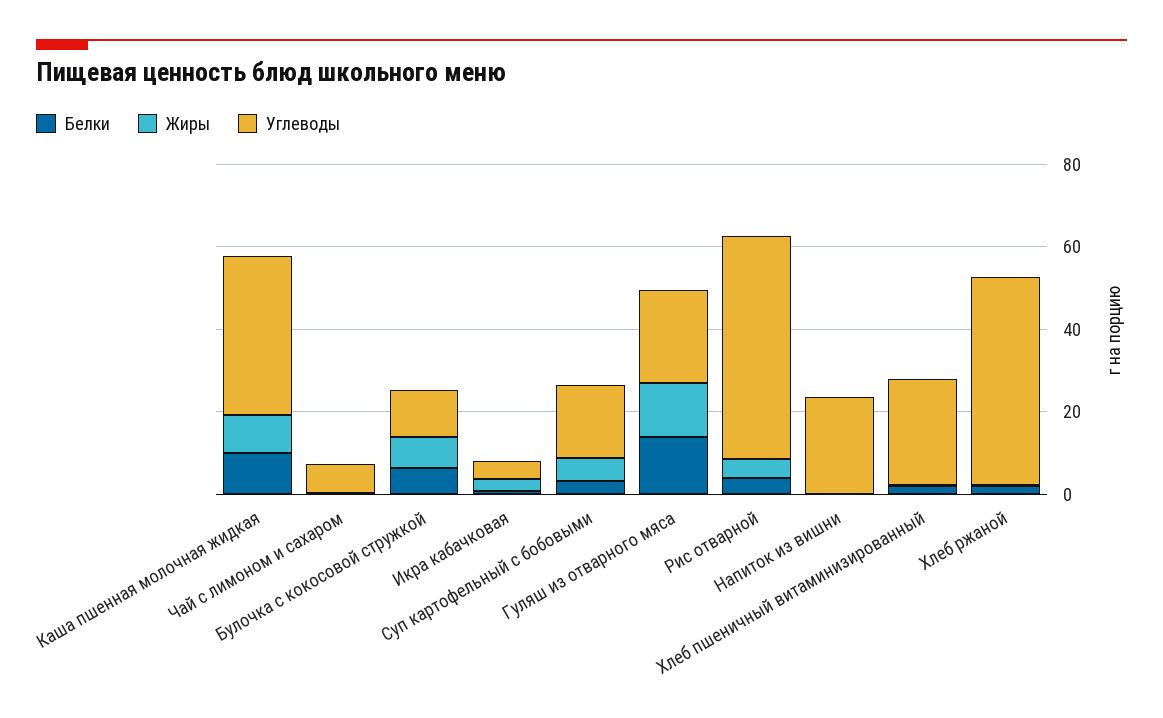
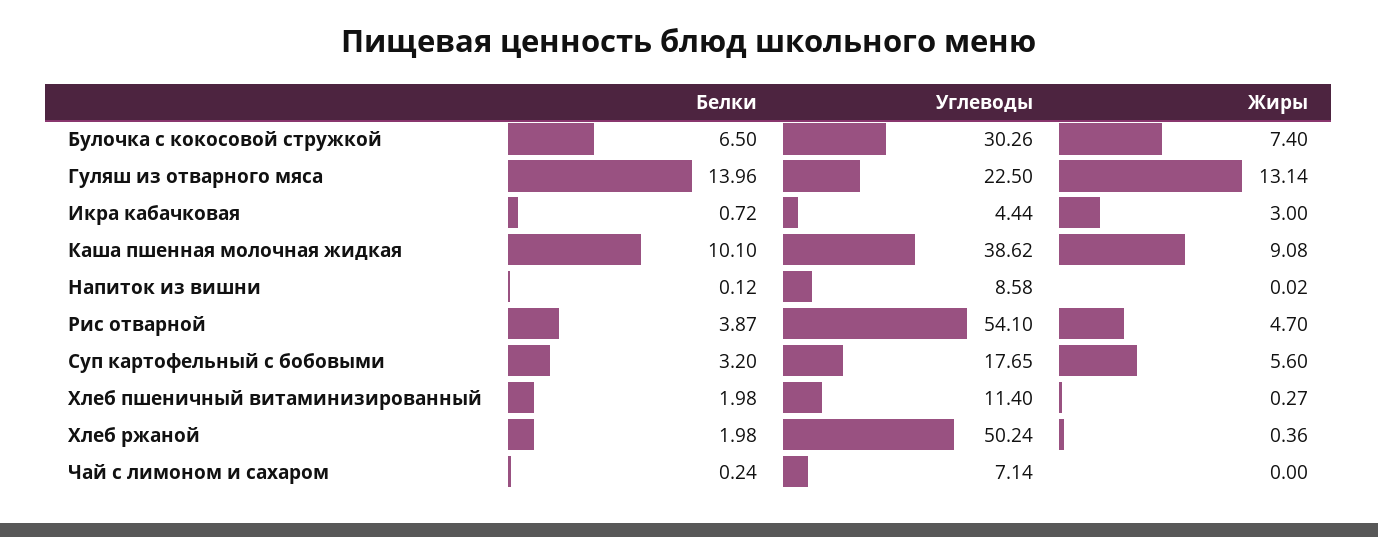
Углеводы, Булочка с кокосовой стружкой: 10 -> 30.26
Углеводы, Напиток из вишни: 25 -> 8.58
Углеводы, Хлеб пшеничный витаминизированный: 25 -> 11.4

